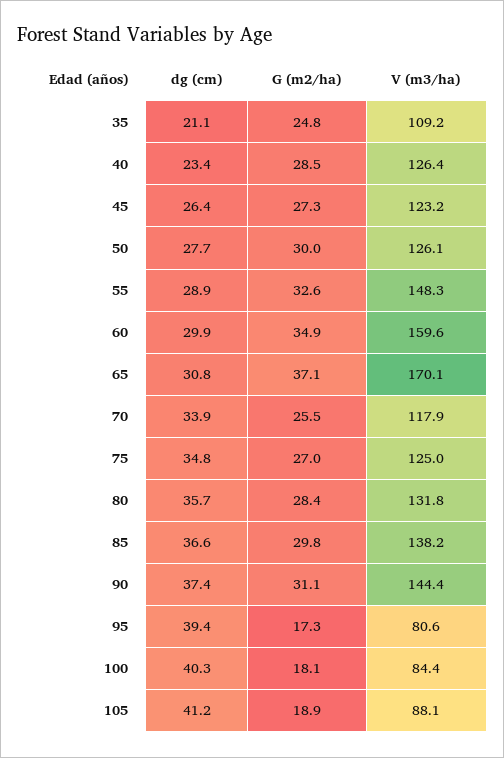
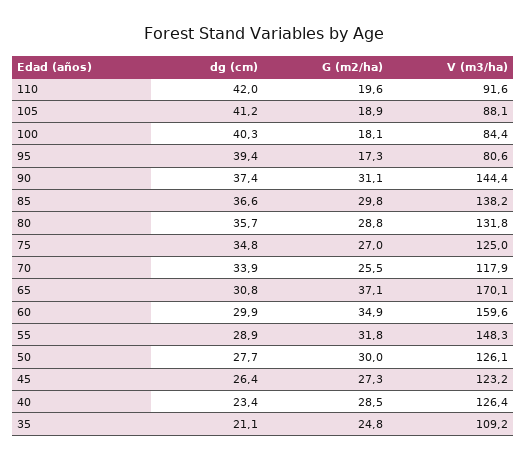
G (m2/ha), 55: 32.6 -> 31.8
G (m2/ha), 80: 28.4 -> 28.8
dg (cm), 110: none -> 42
G (m2/ha), 110: none -> 19.6
V (m3/ha), 110: none -> 91.6

